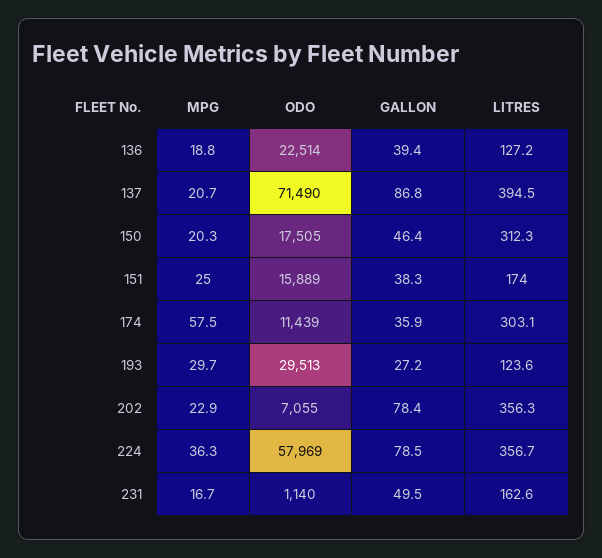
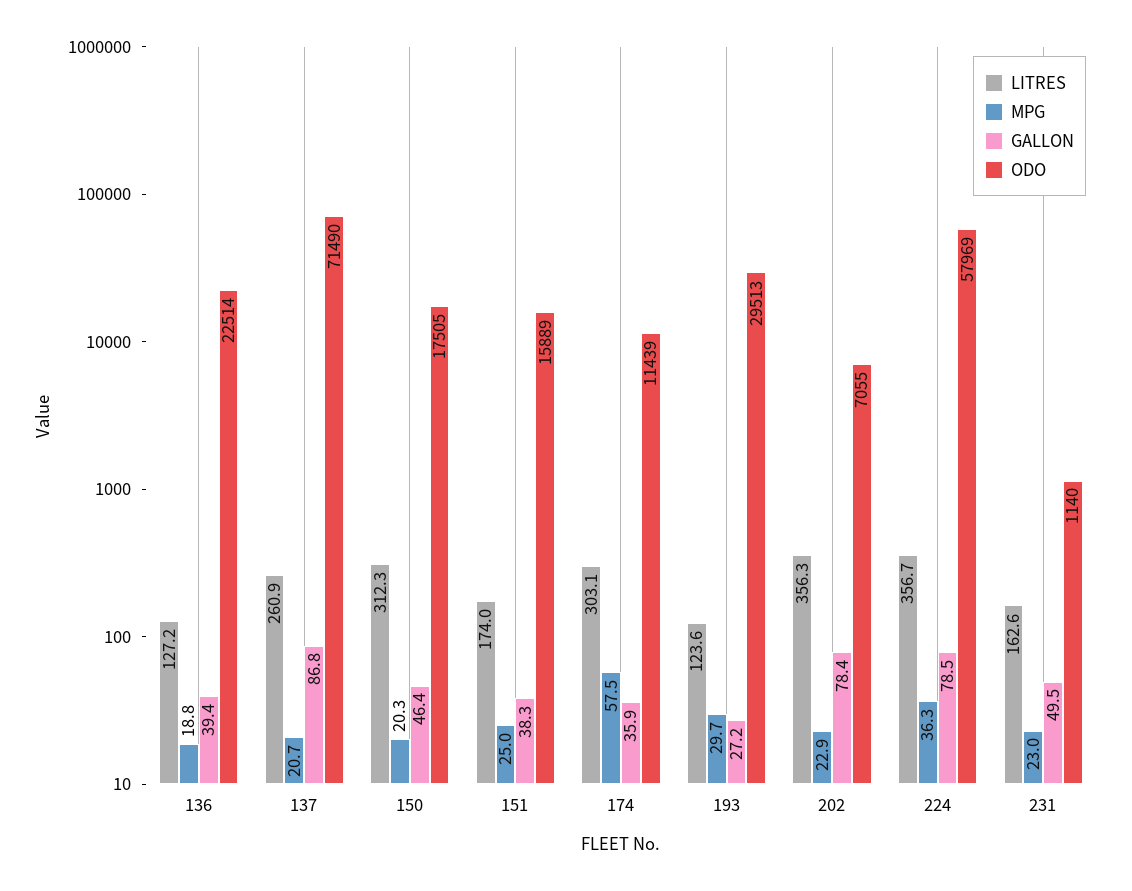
LITRES, 137: 394.5 -> 260.9
MPG, 231: 16.7 -> 23

